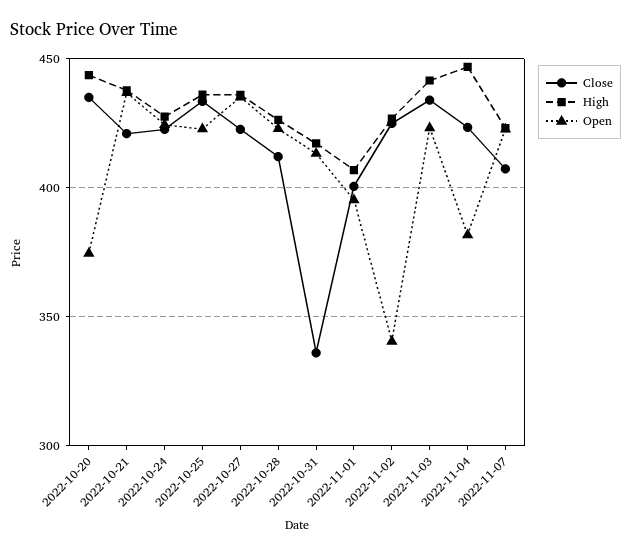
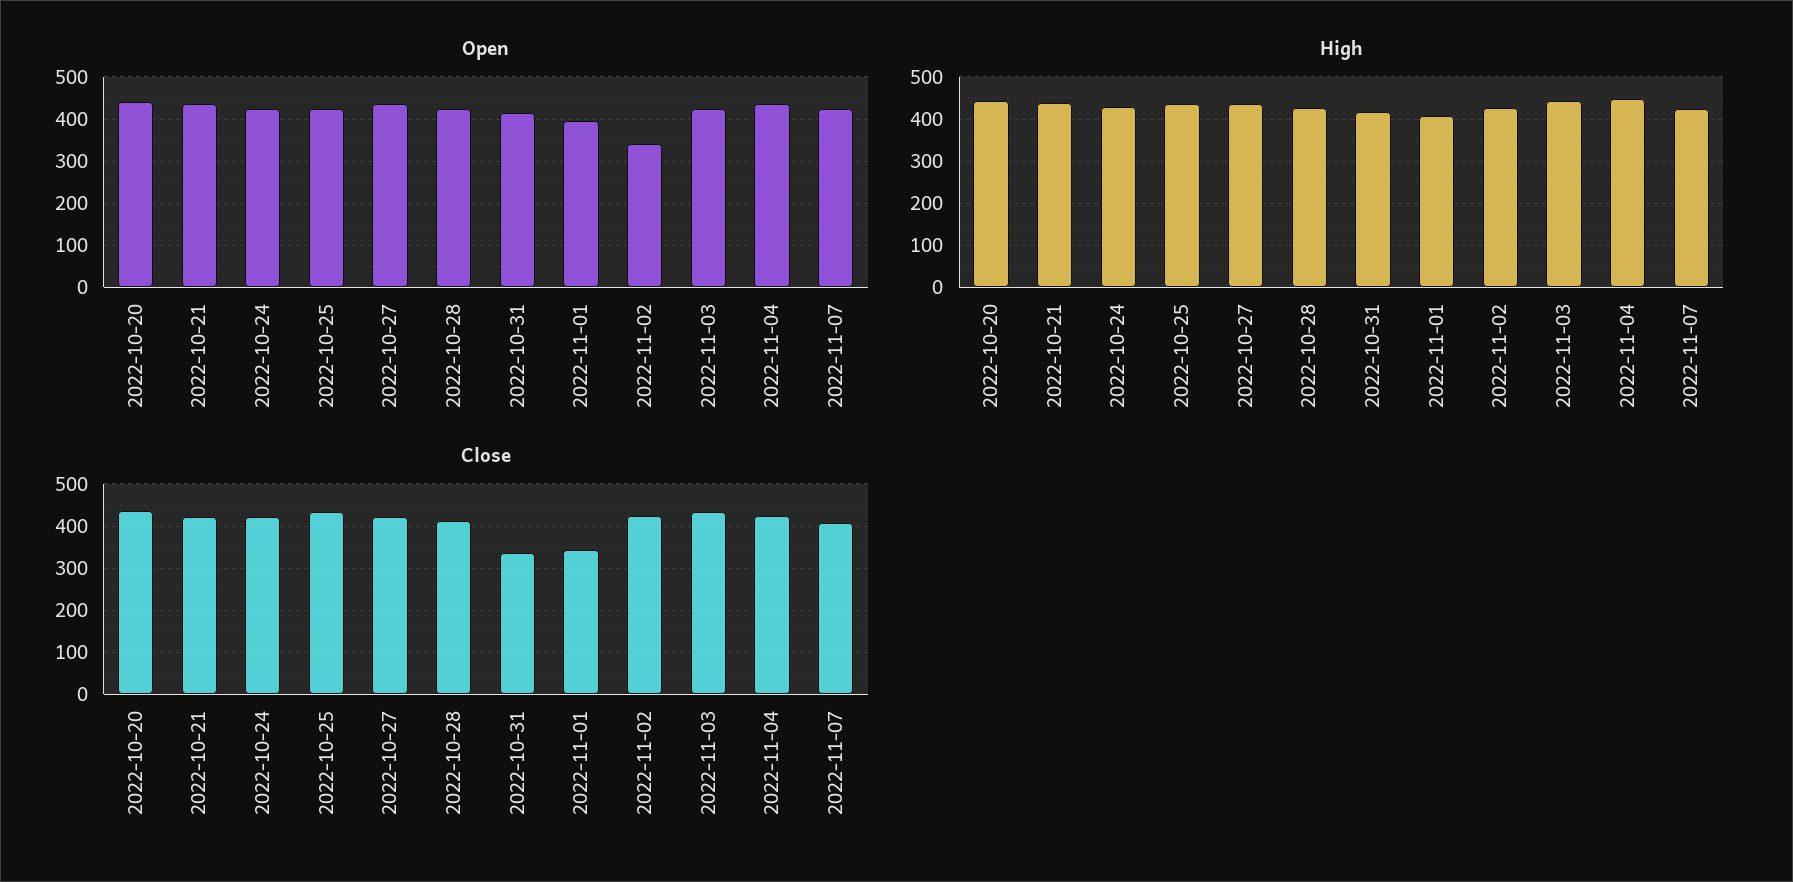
Open, 2022-10-20: 375 -> 440
Close, 2022-11-01: 400 -> 340
Open, 2022-11-04: 380 -> 440

